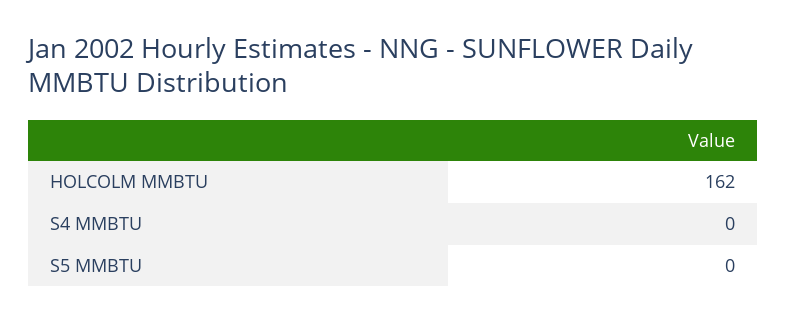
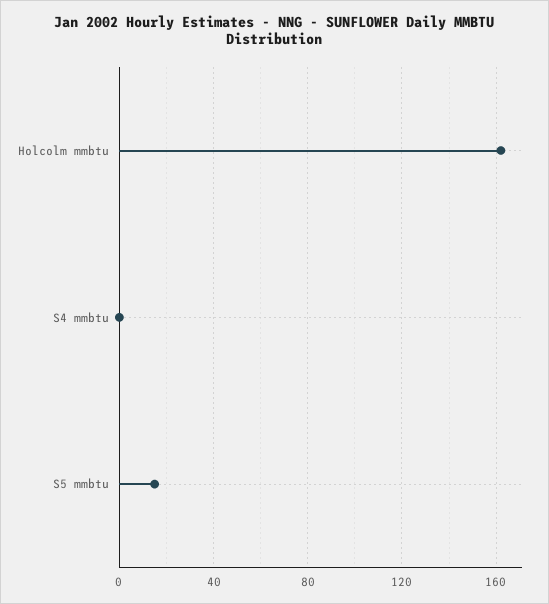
S5 MMBTU: 0 -> 15

